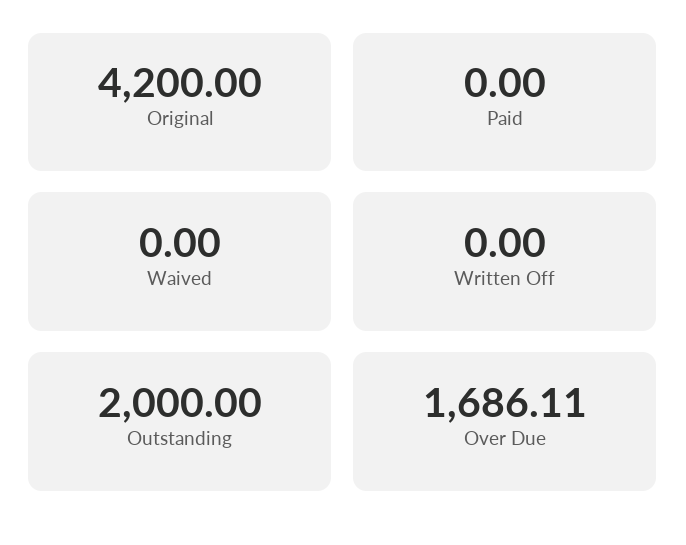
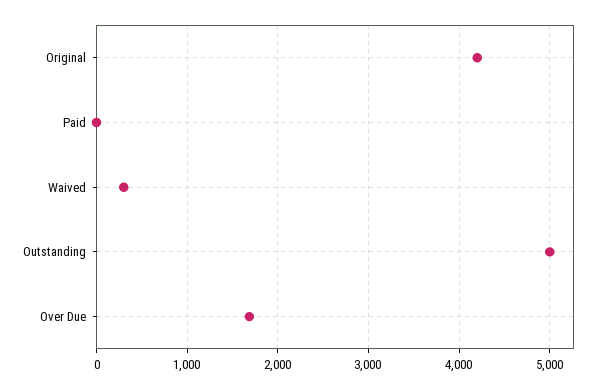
Waived: 0 -> 300
Written Off: 0 -> none
Outstanding: 2000 -> 5000

